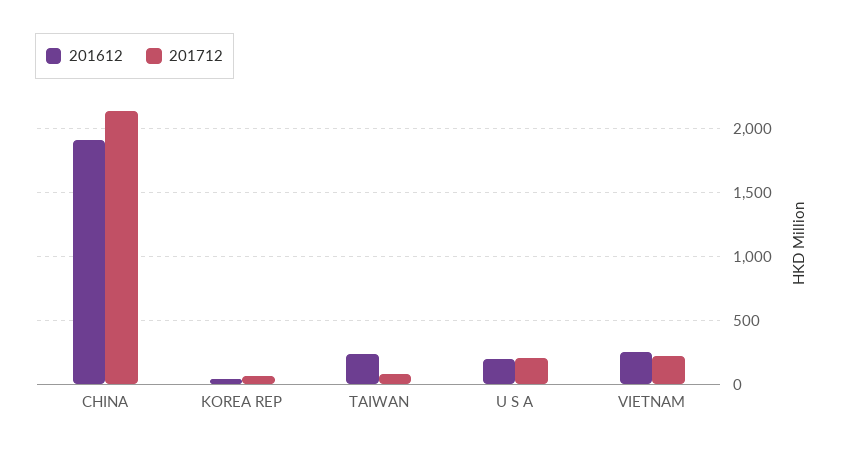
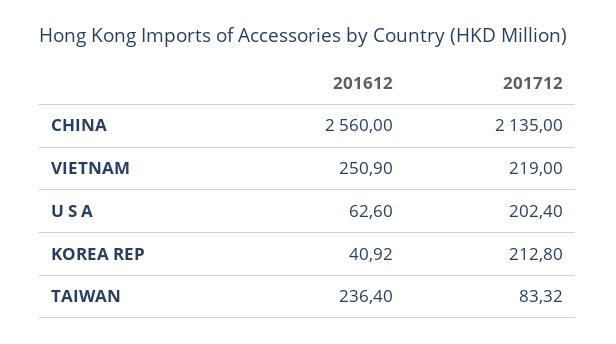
201612, CHINA: 1900 -> 2560
201712, KOREA REP: 50 -> 212.8
201612, U S A: 200 -> 62.6

